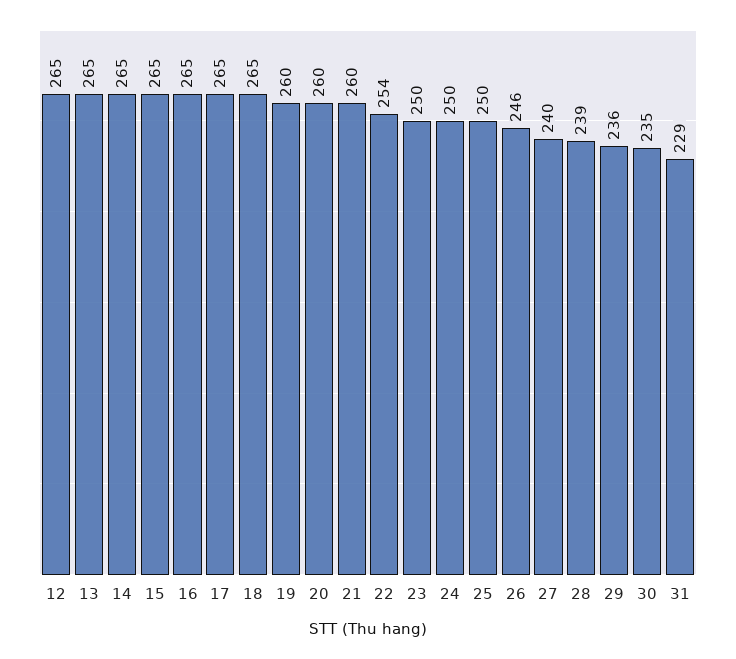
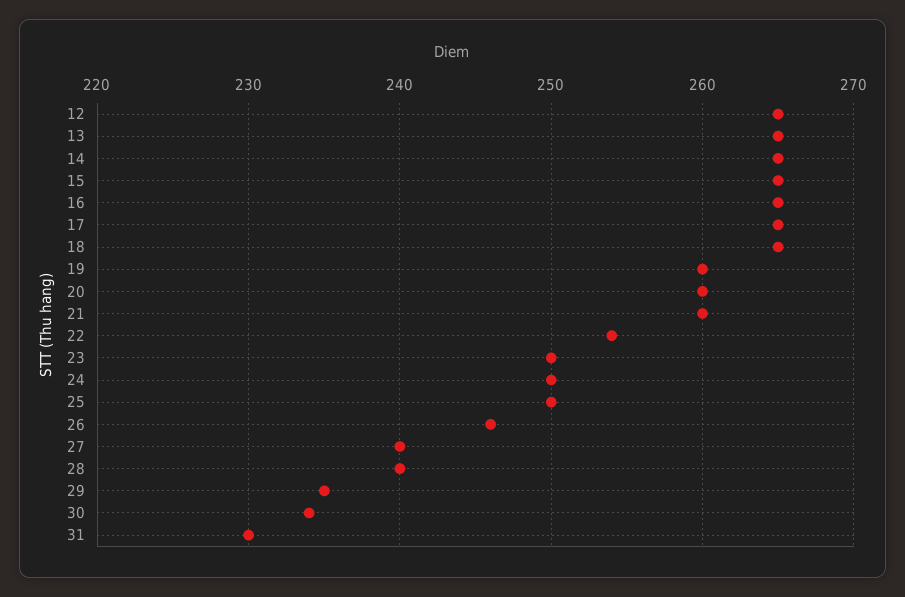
28: 239 -> 240
29: 236 -> 235
30: 235 -> 234
31: 229 -> 230

